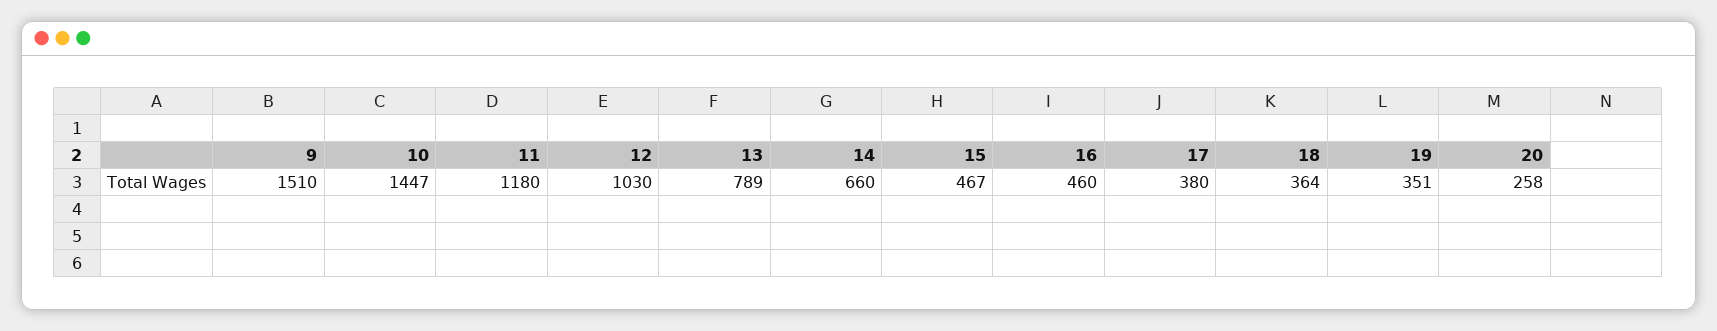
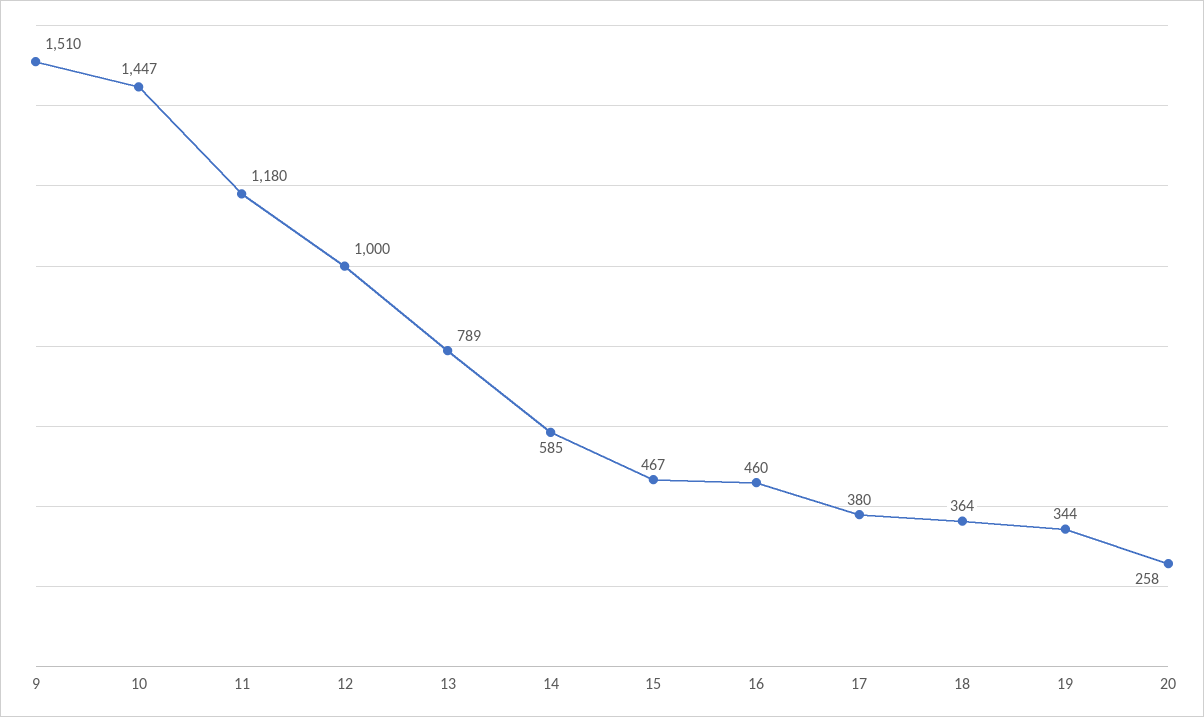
12: 1030 -> 1000
14: 660 -> 585
19: 351 -> 344

